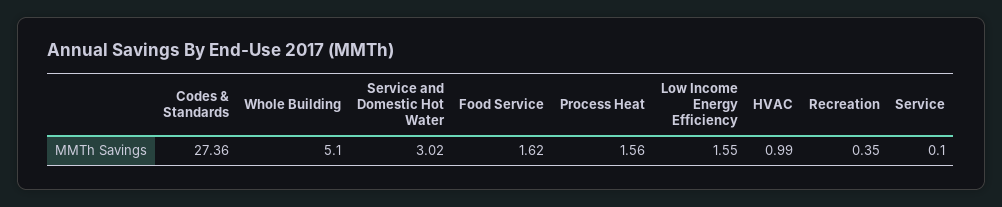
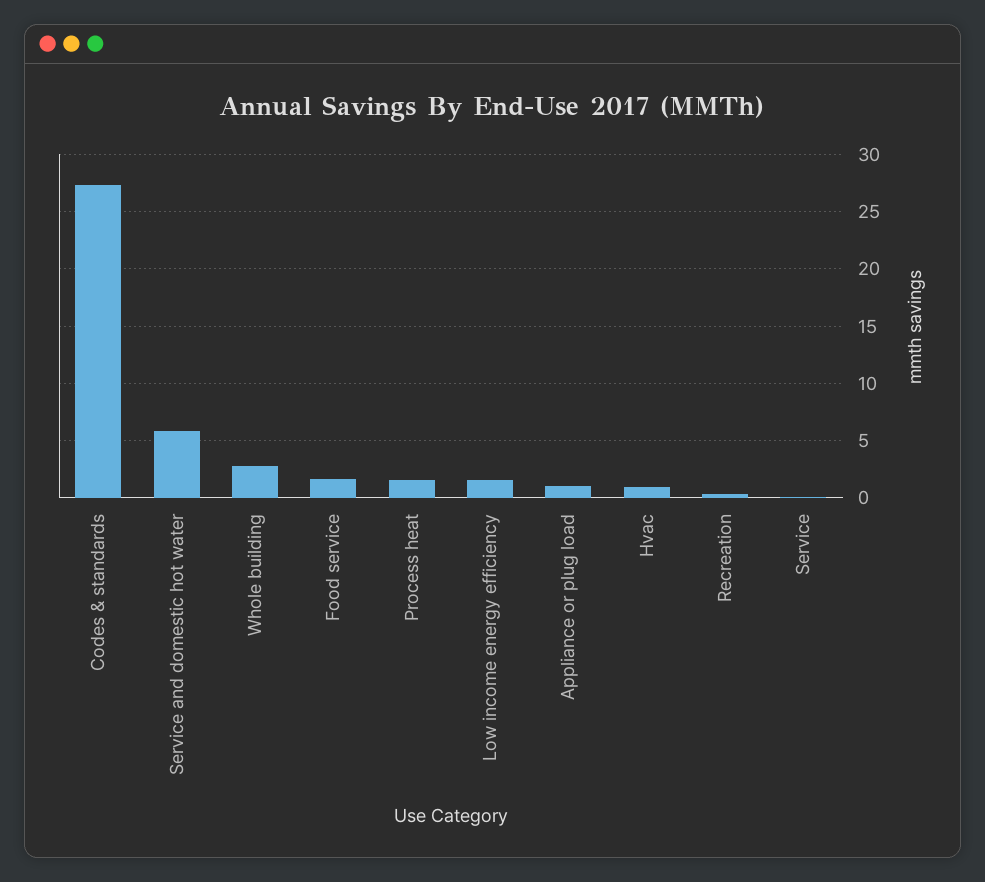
Whole Building: 5.1 -> 3
Service and Domestic Hot Water: 3.02 -> 6
Appliance or plug load: none -> 1

